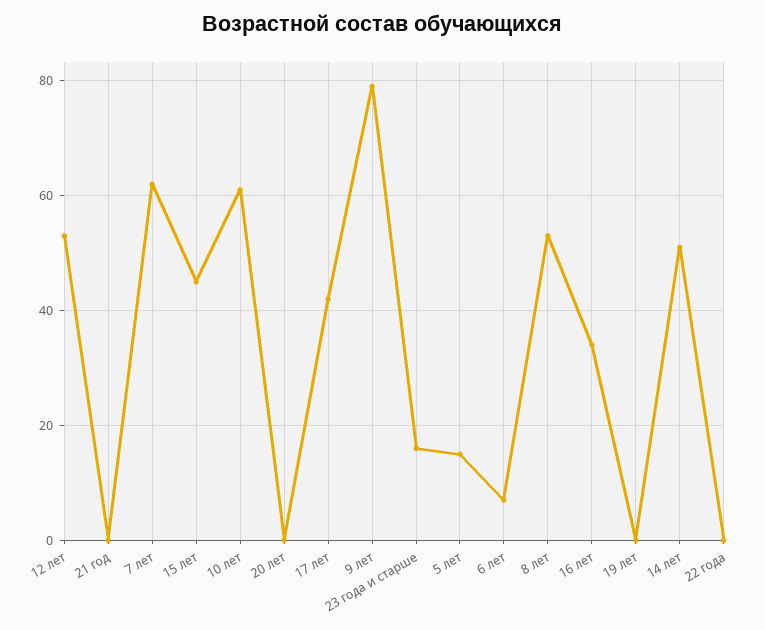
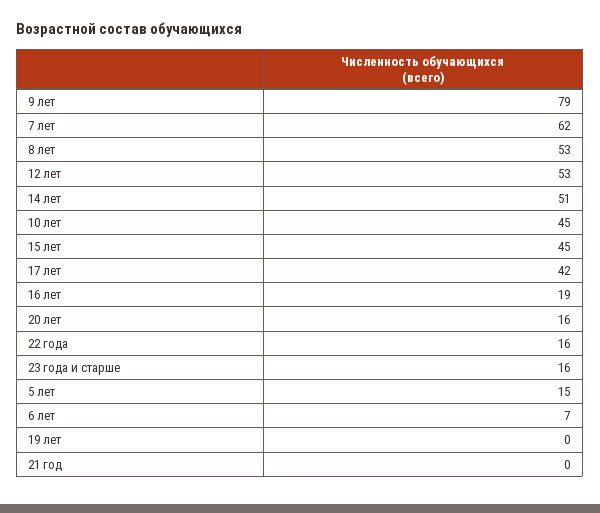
10 лет: 60 -> 45
20 лет: 0 -> 16
16 лет: 35 -> 19
22 года: 0 -> 16

